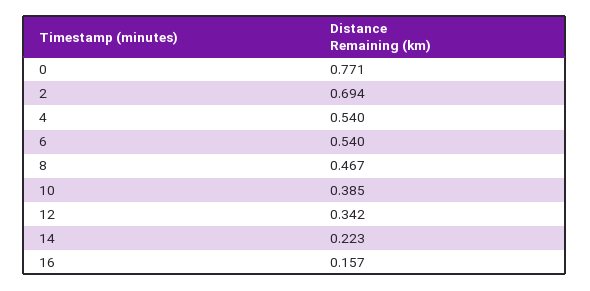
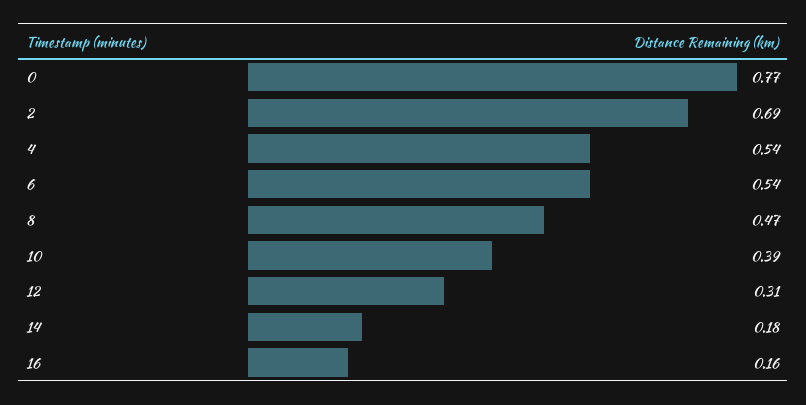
12: 0.342 -> 0.31
14: 0.223 -> 0.18

